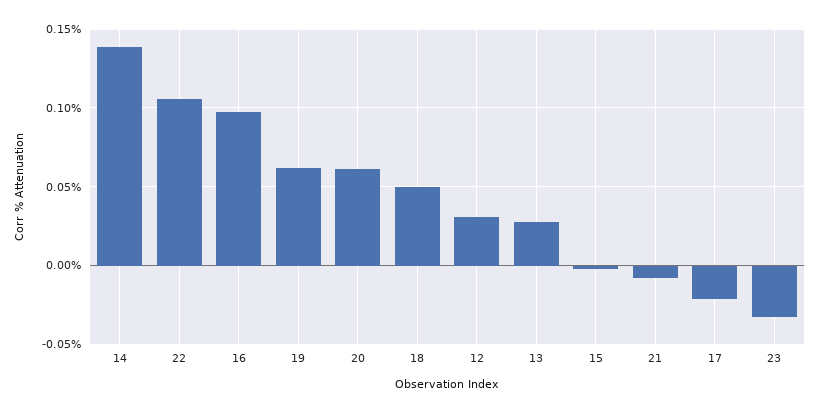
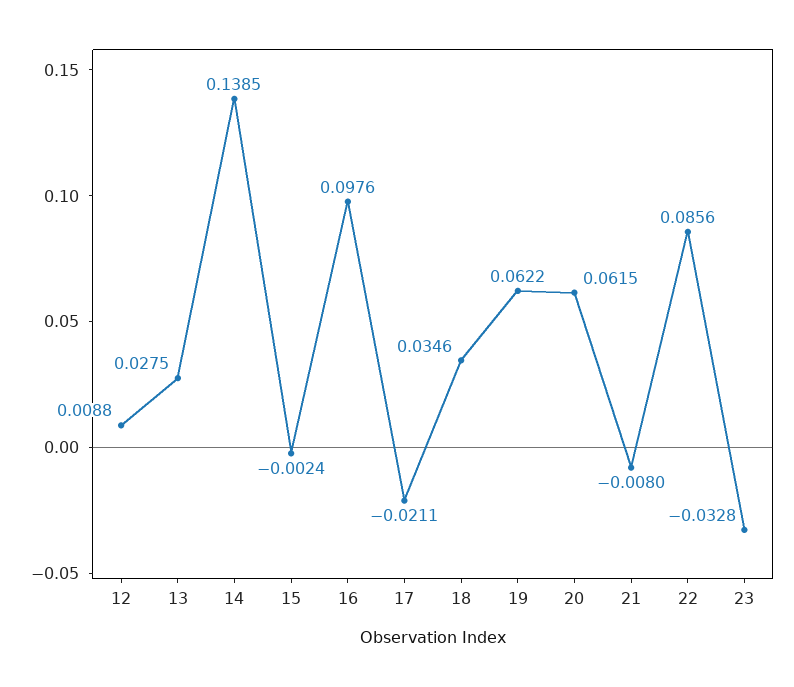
22: 0.105 -> 0.0856
18: 0.05 -> 0.0346
12: 0.03 -> 0.0088

